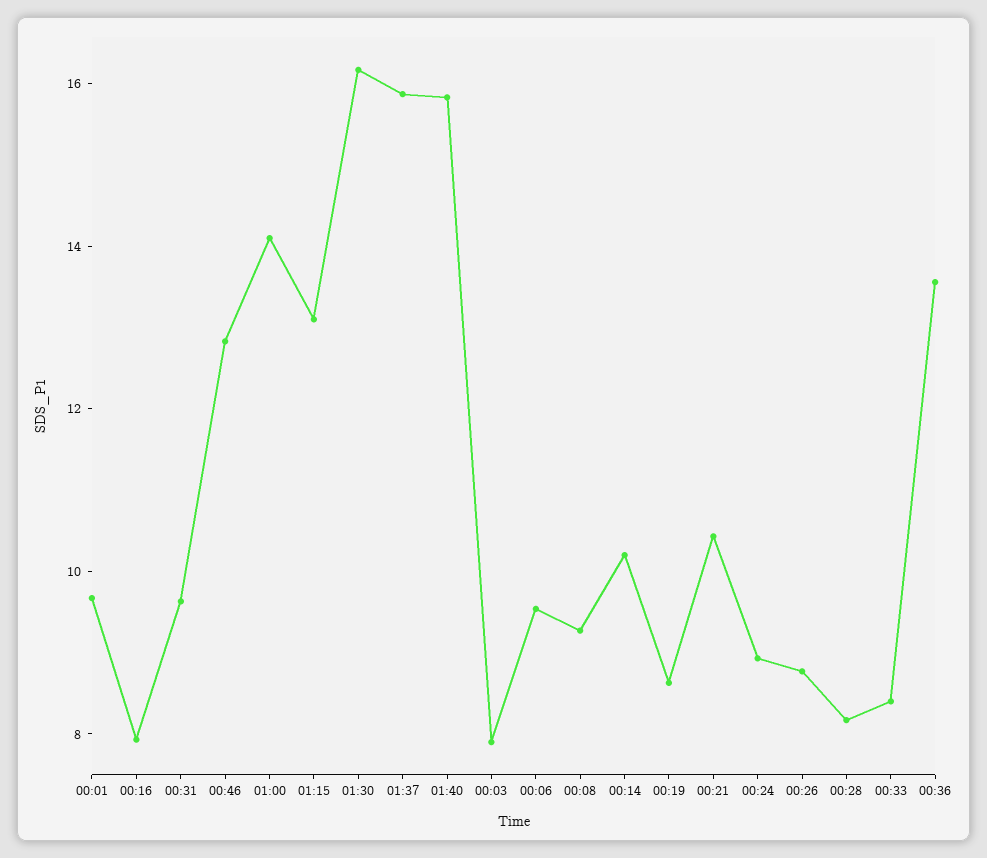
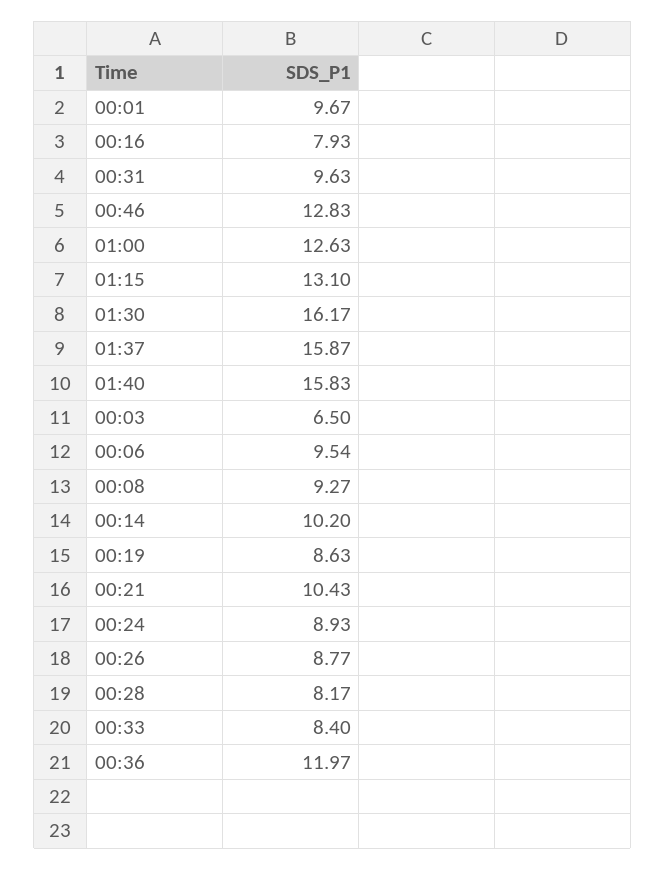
01:00: 14 -> 12.63
00:03: 8 -> 6.5
00:36: 13.5 -> 11.97

